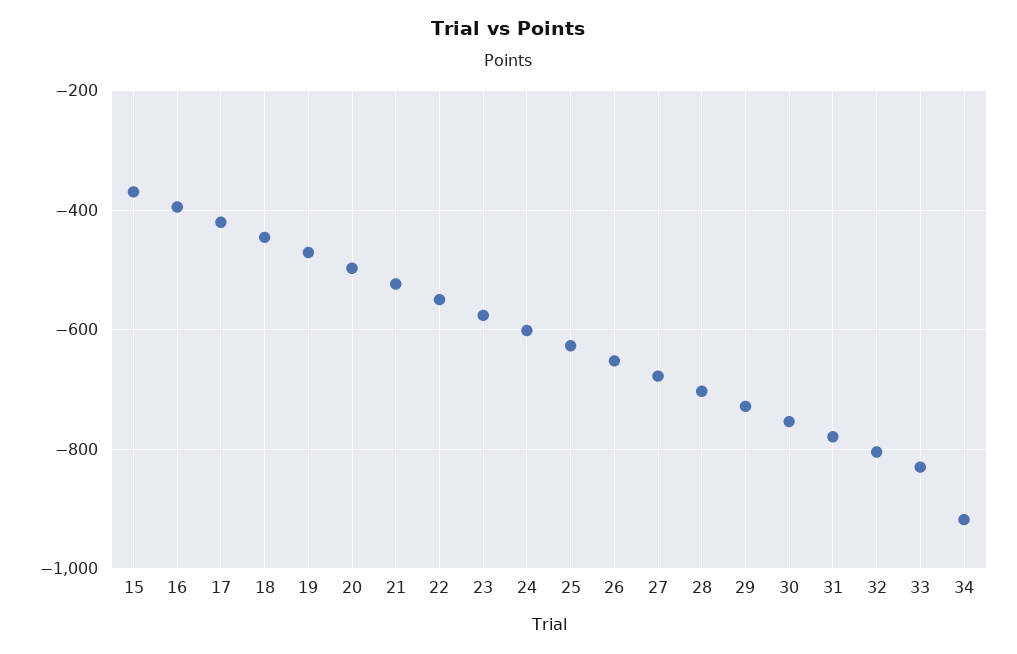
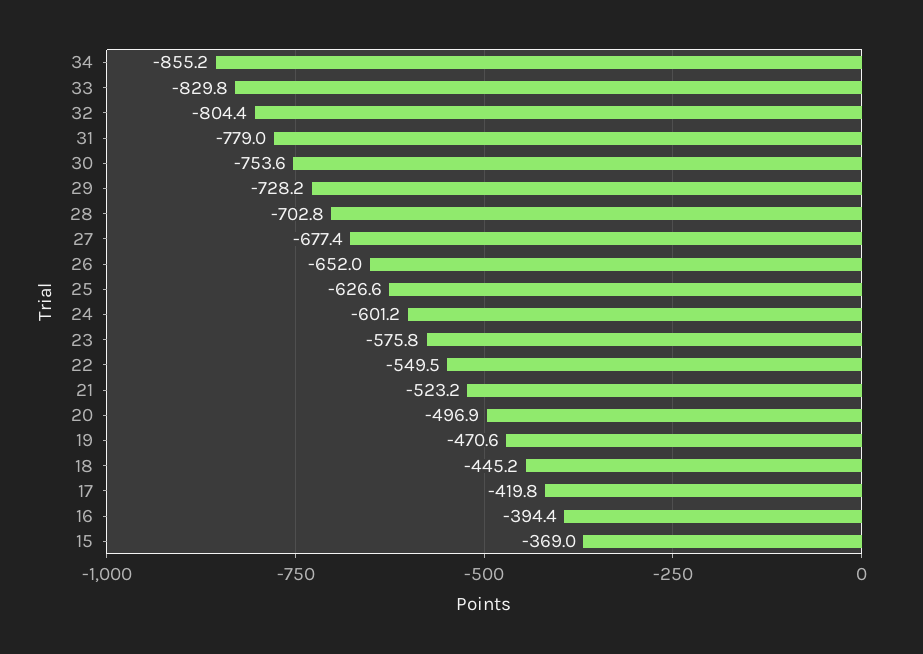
34: -920 -> -855.2

